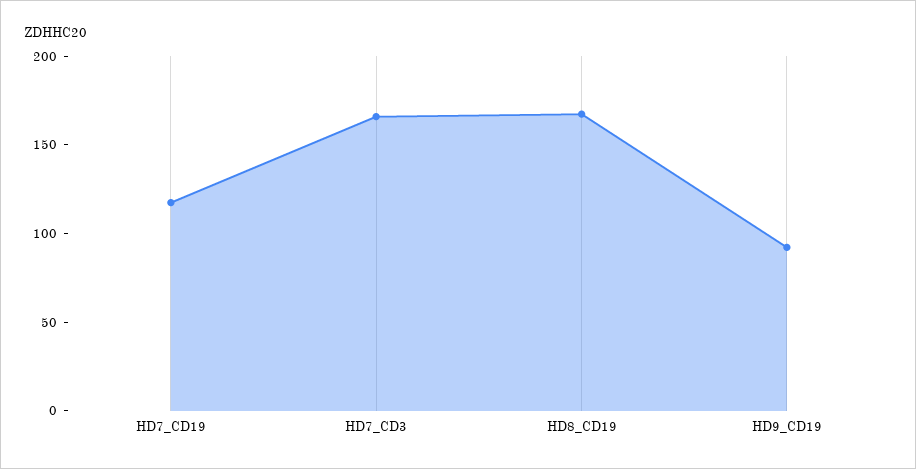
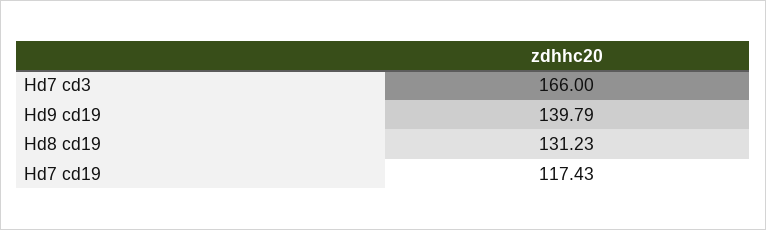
HD8_CD19: 170 -> 131.23
HD9_CD19: 90 -> 139.79

